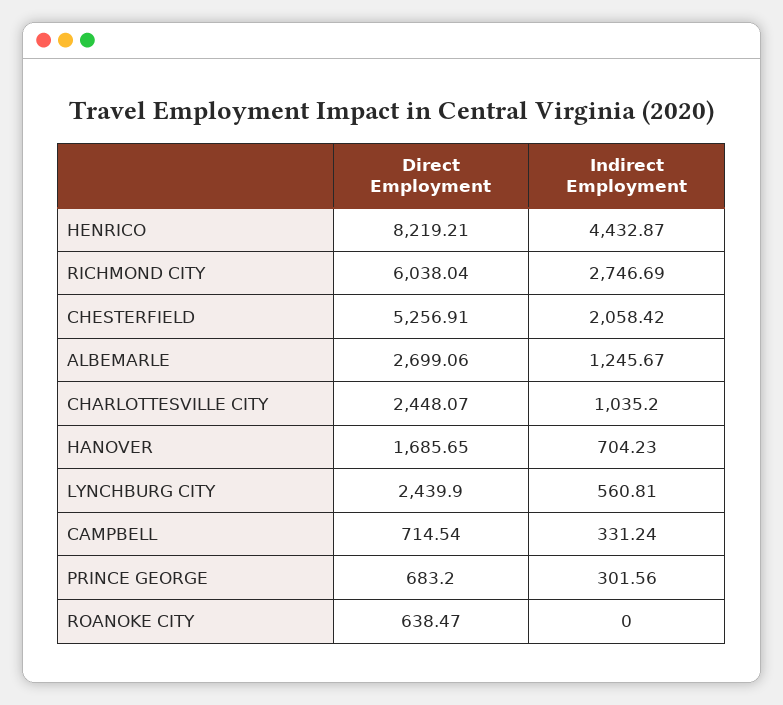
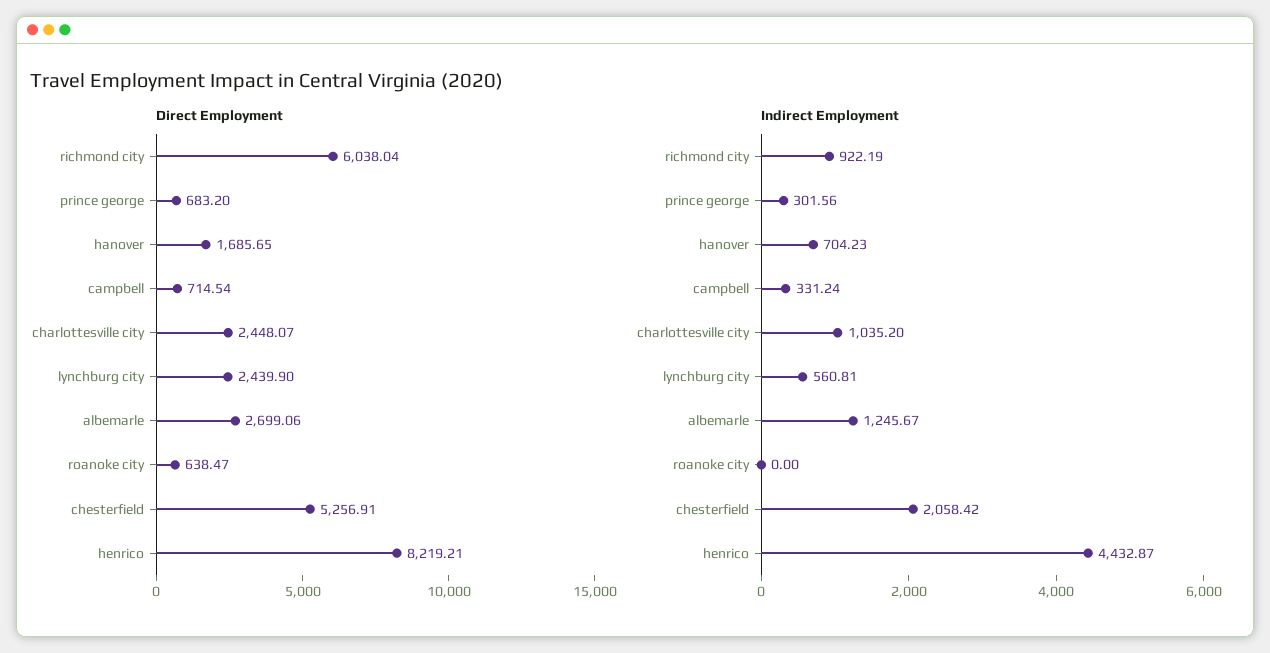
Indirect Employment, RICHMOND CITY: 2746.69 -> 922.19

